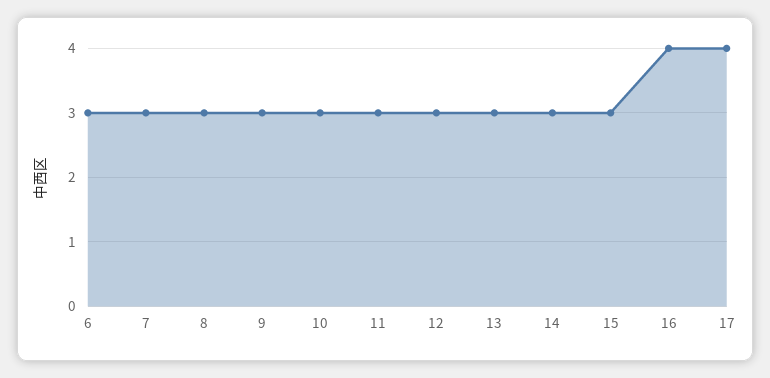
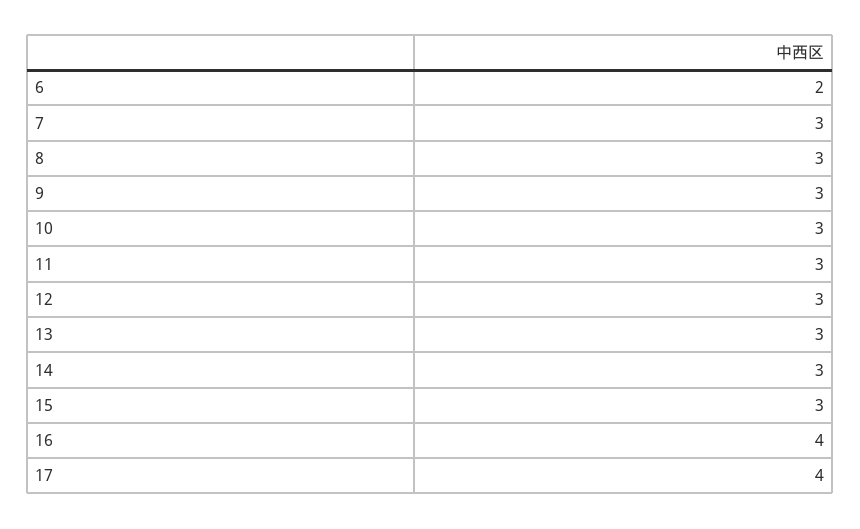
6: 3 -> 2

